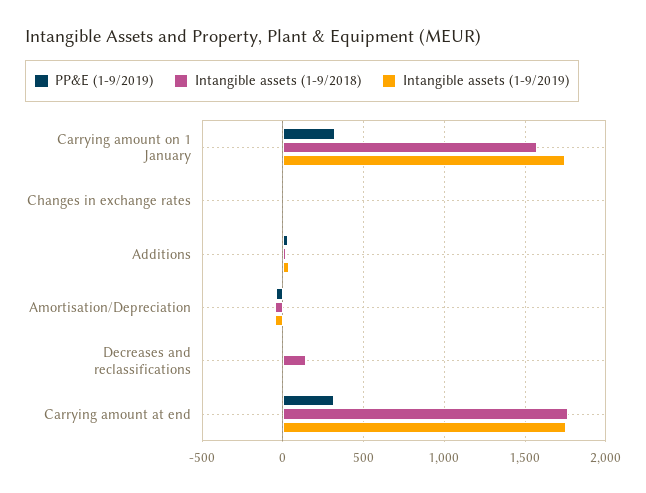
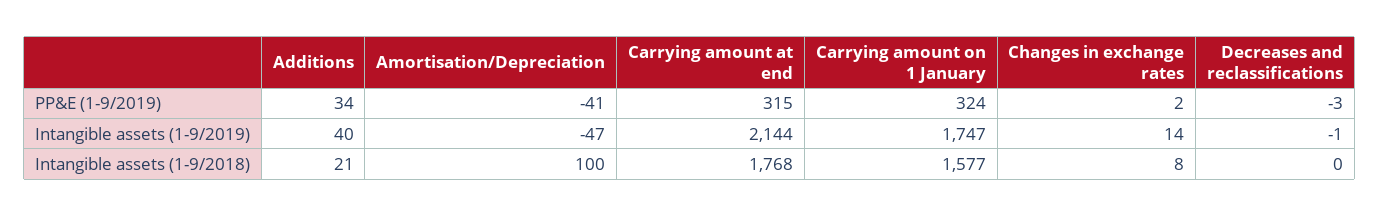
Intangible assets (1-9/2018), Amortisation/Depreciation: -50 -> 100
Intangible assets (1-9/2018), Decreases and reclassifications: 150 -> 0
Intangible assets (1-9/2019), Carrying amount at end: 1750 -> 2144

